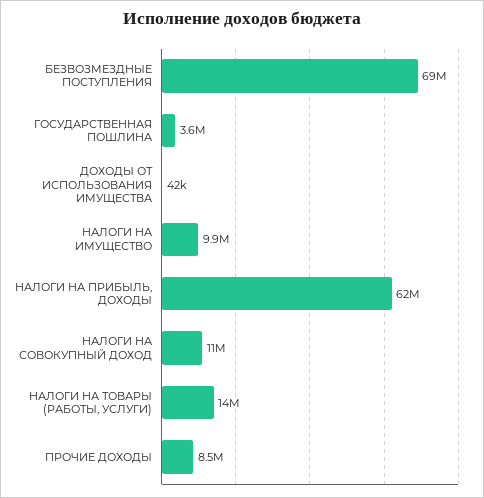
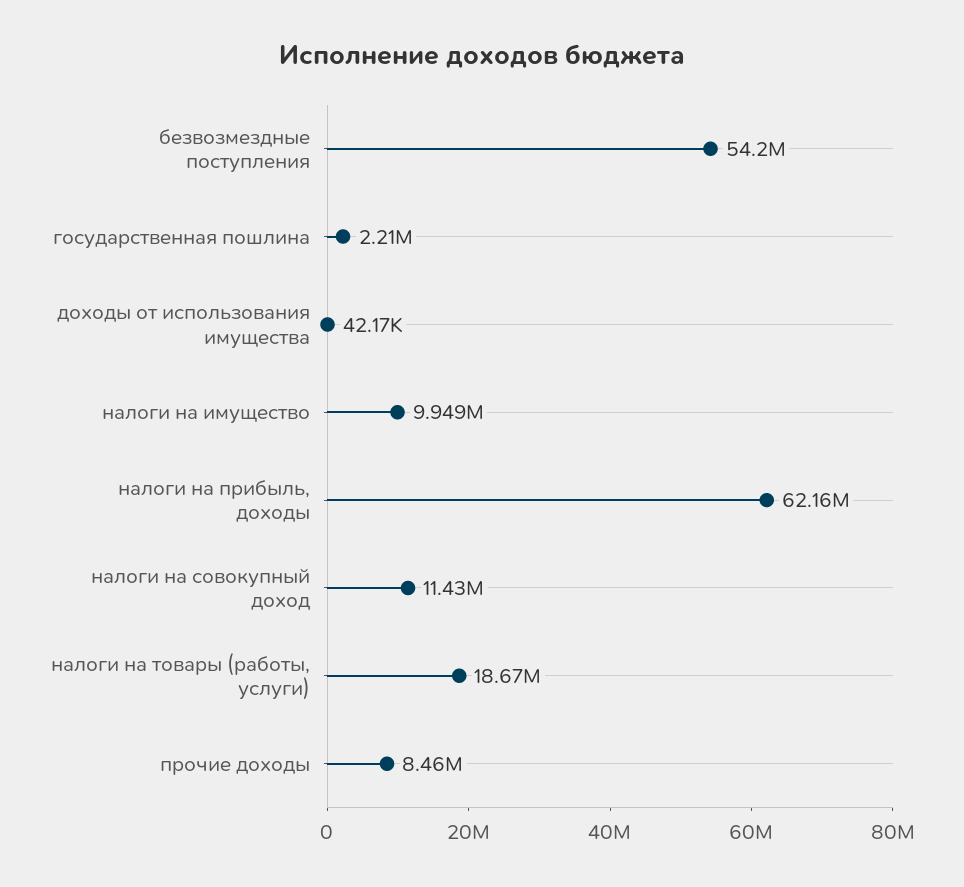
БЕЗВОЗМЕЗДНЫЕ ПОСТУПЛЕНИЯ: 69000000 -> 54200000
ГОСУДАРСТВЕННАЯ ПОШЛИНА: 3600000 -> 2210000
НАЛОГИ НА ТОВАРЫ (РАБОТЫ, УСЛУГИ): 14000000 -> 18670000

